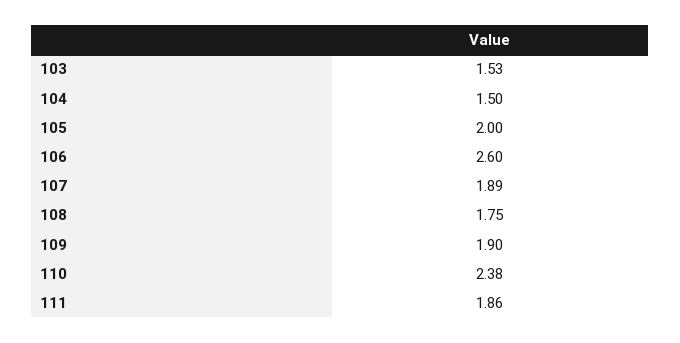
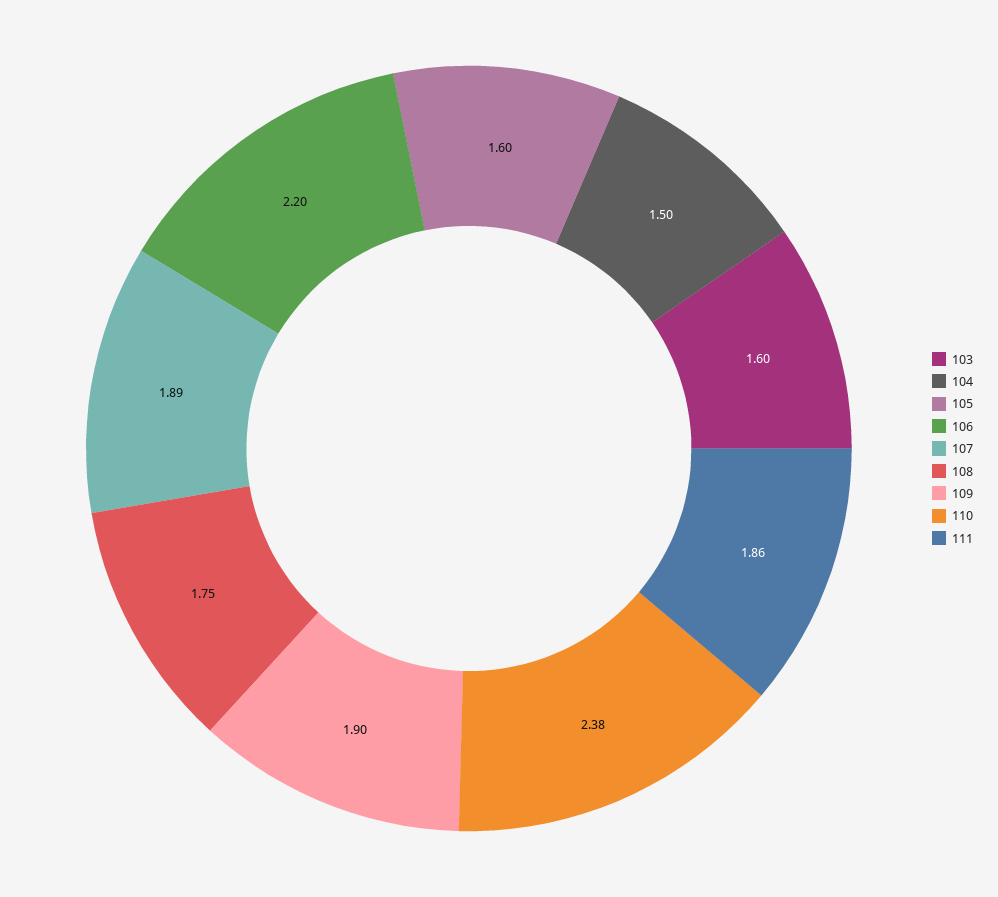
103: 1.53 -> 1.6
105: 2 -> 1.6
106: 2.6 -> 2.2

